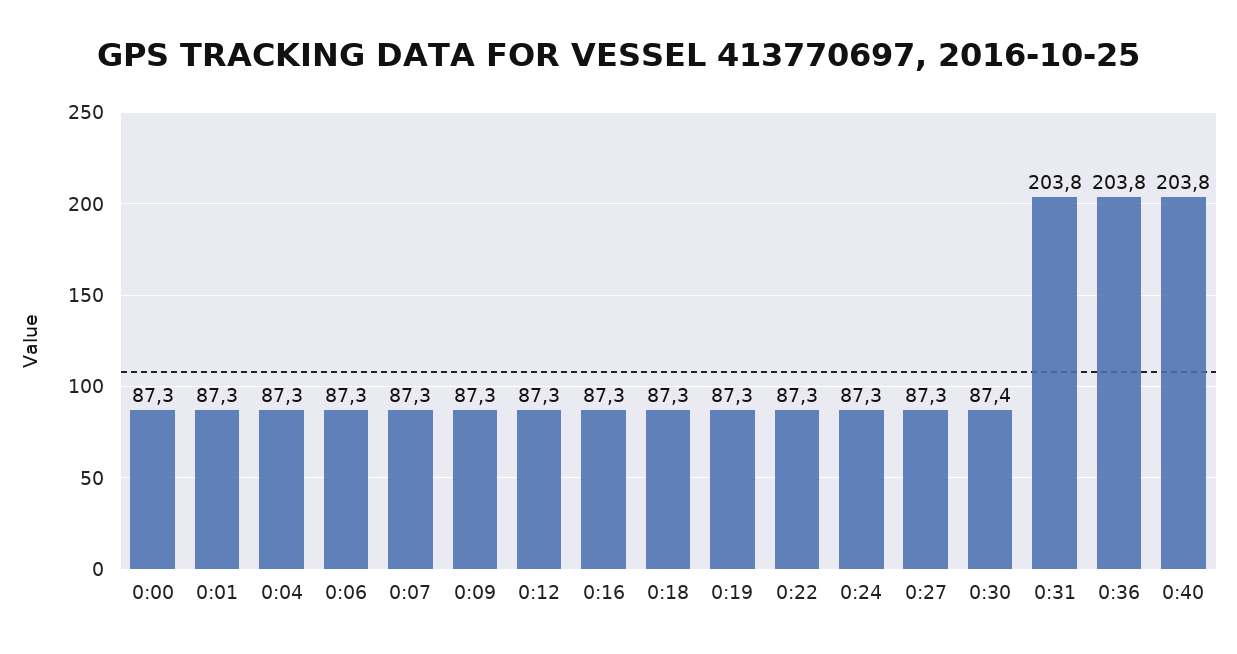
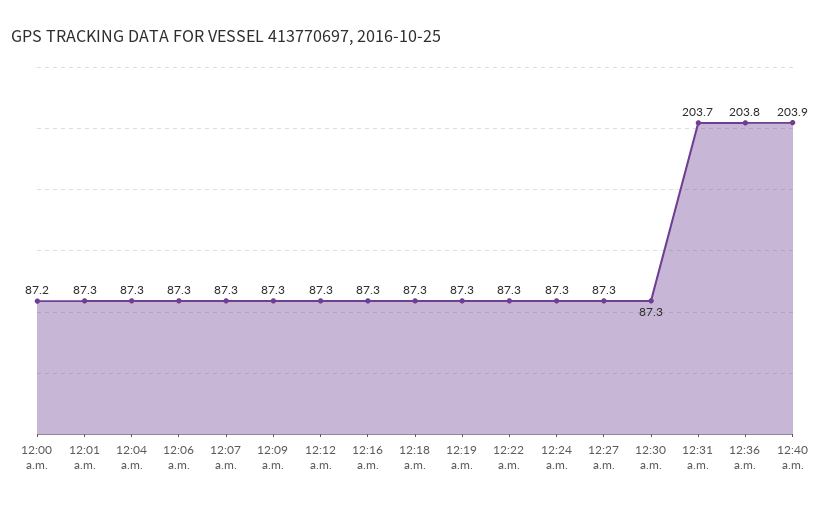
0:00: 87.3 -> 87.2
0:30: 87.4 -> 87.3
0:31: 203.8 -> 203.7
0:40: 203.8 -> 203.9

